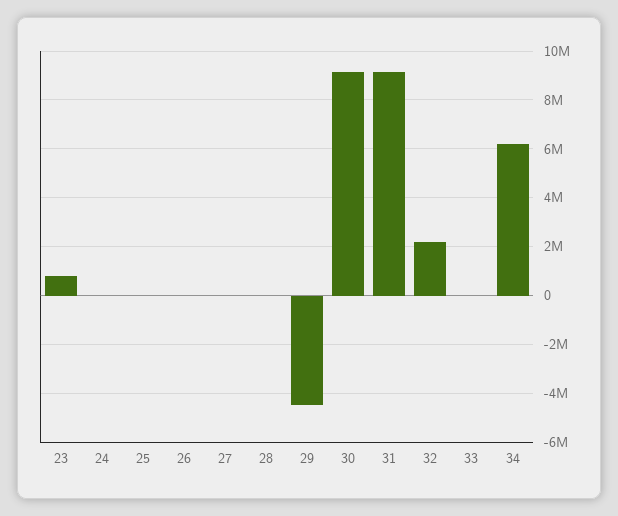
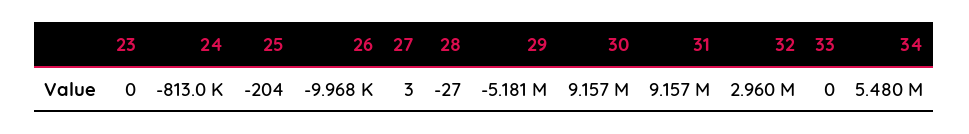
23: 750000 -> 0
24: 0 -> -813000
29: -4500000 -> -5181000
32: 2250000 -> 2960000
34: 6250000 -> 5480000

